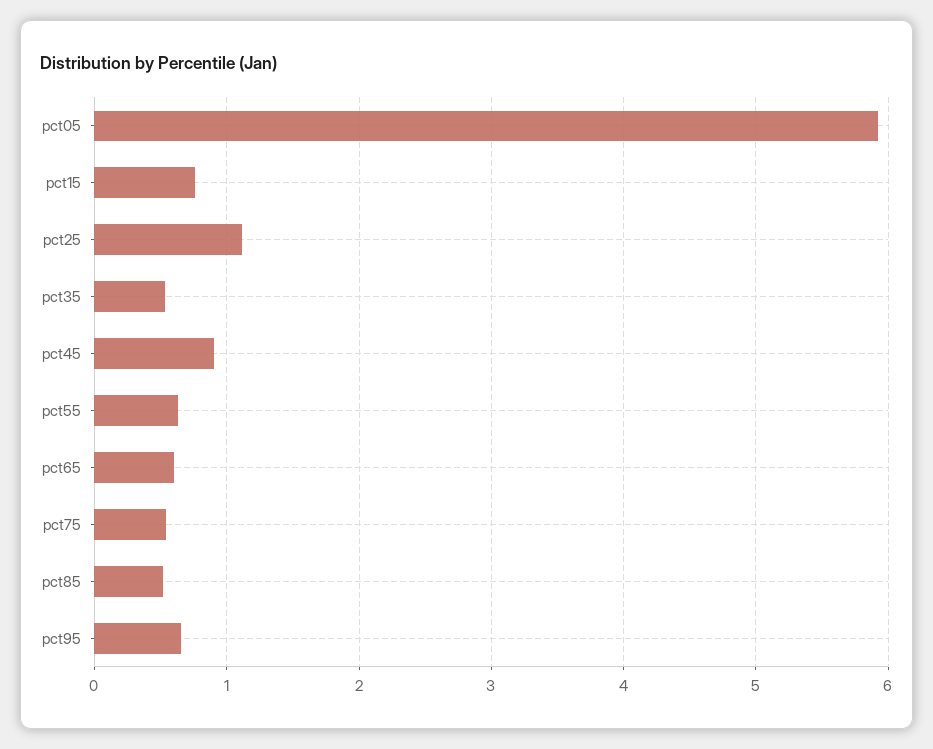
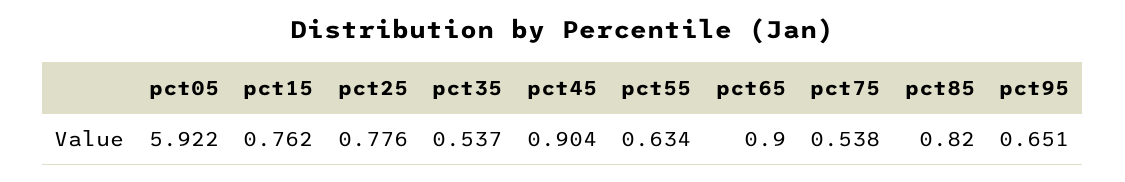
pct25: 1.1 -> 0.776
pct65: 0.6 -> 0.9
pct85: 0.5 -> 0.82

